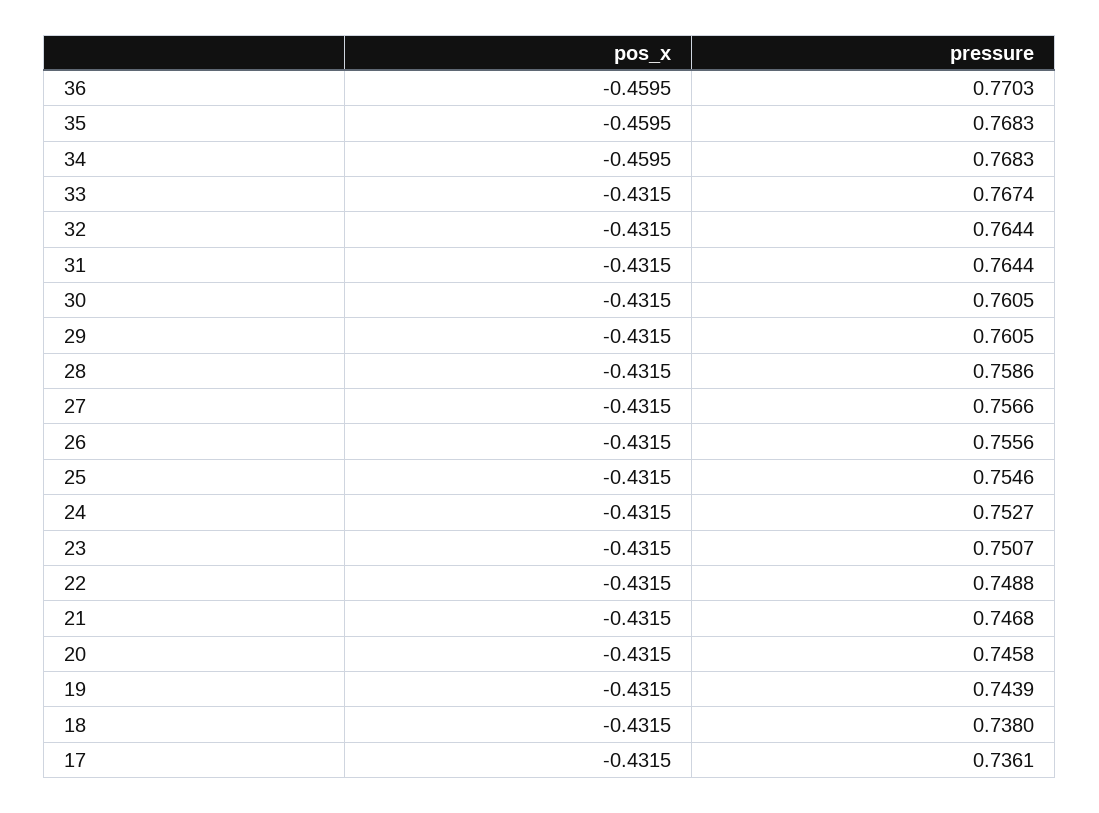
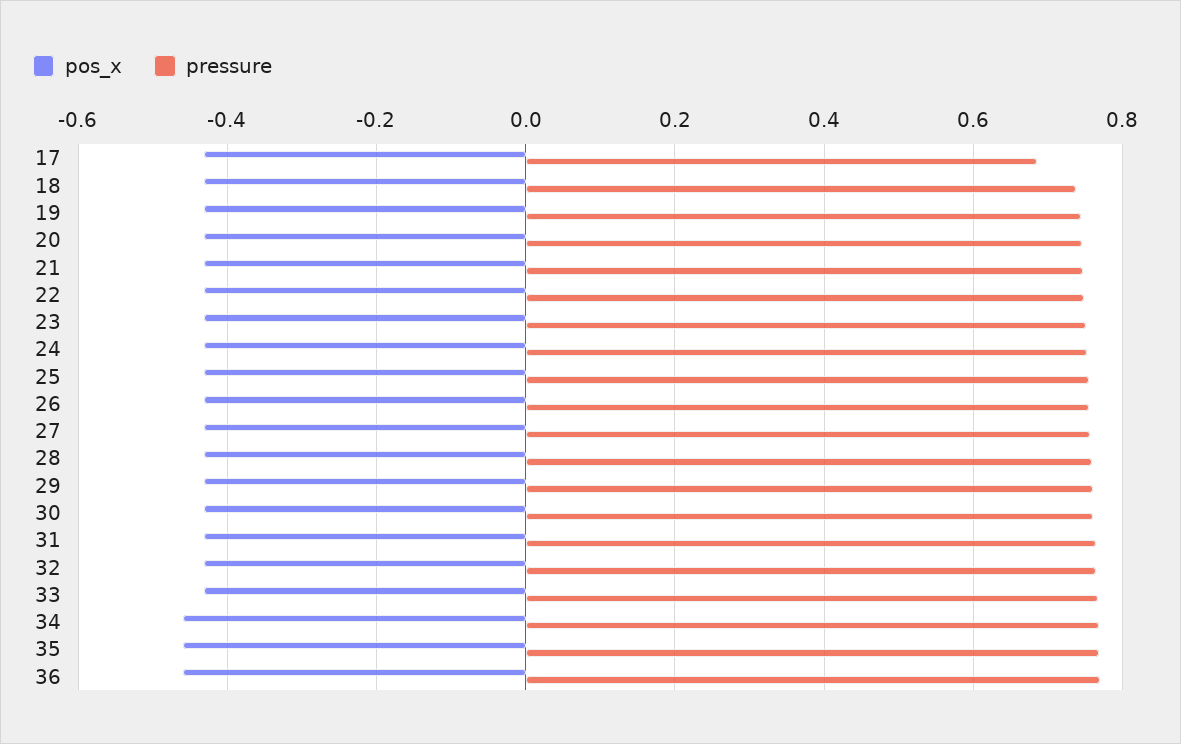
pressure, 17: 0.7361 -> 0.68

